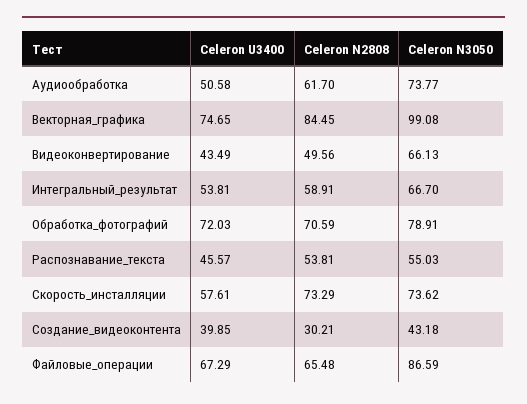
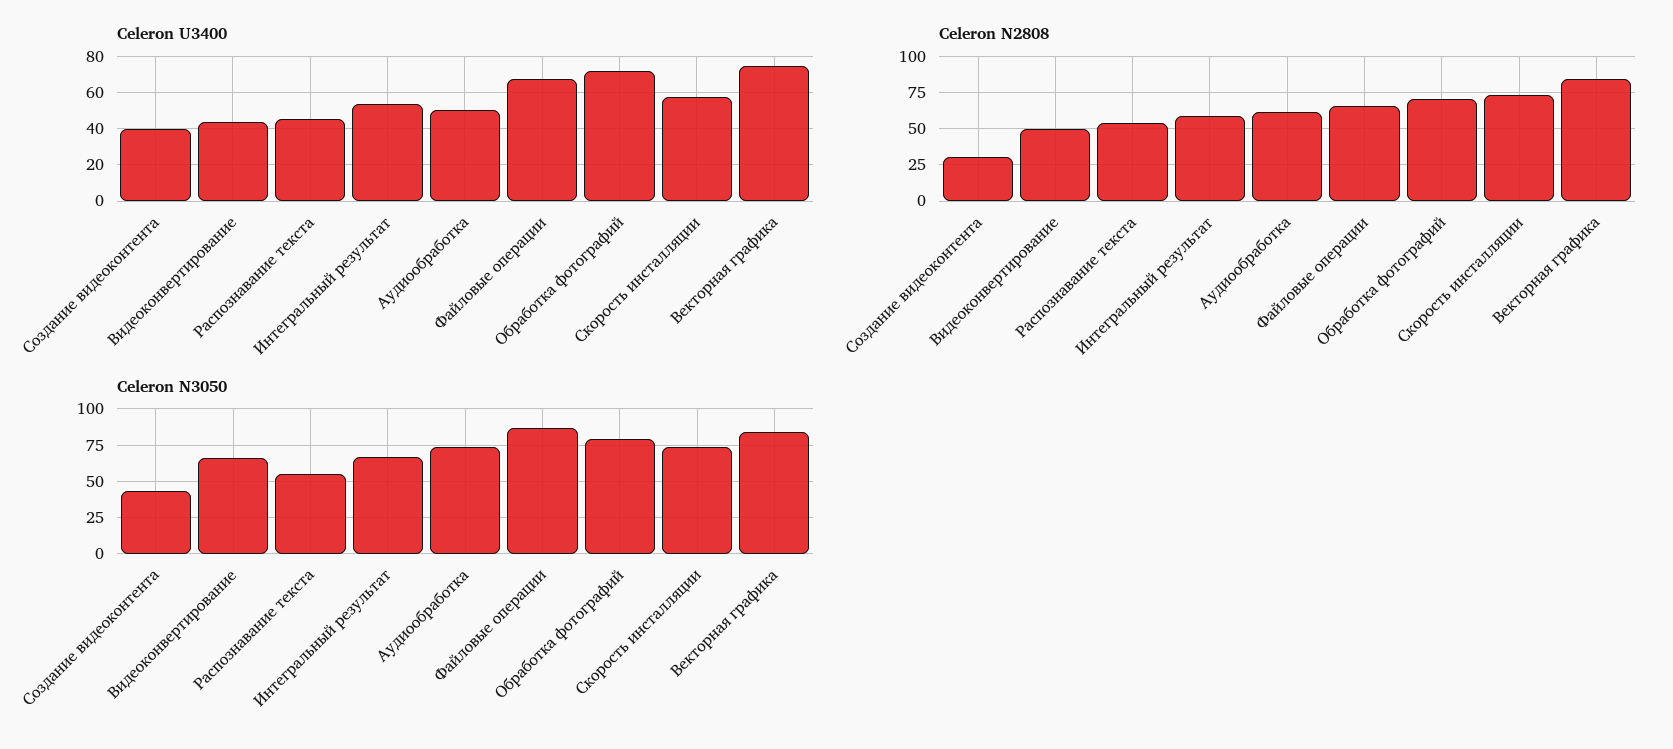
Celeron N3050, Векторная_графика: 99.08 -> 85

